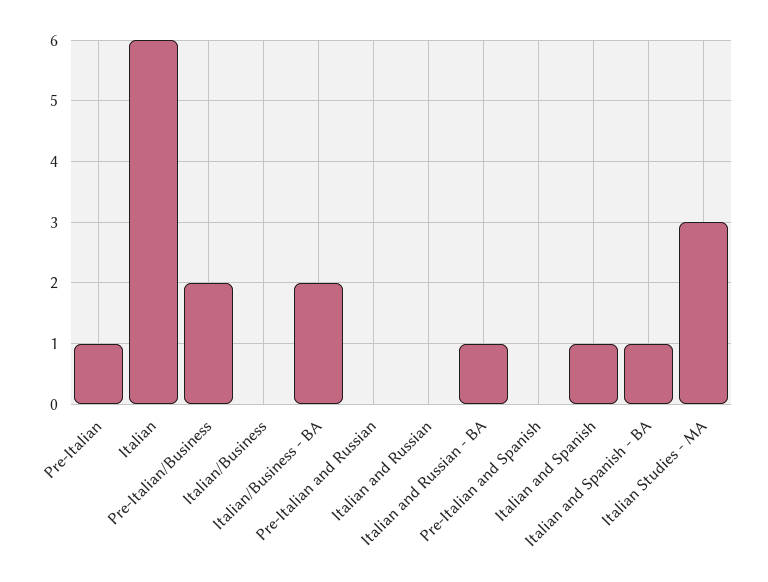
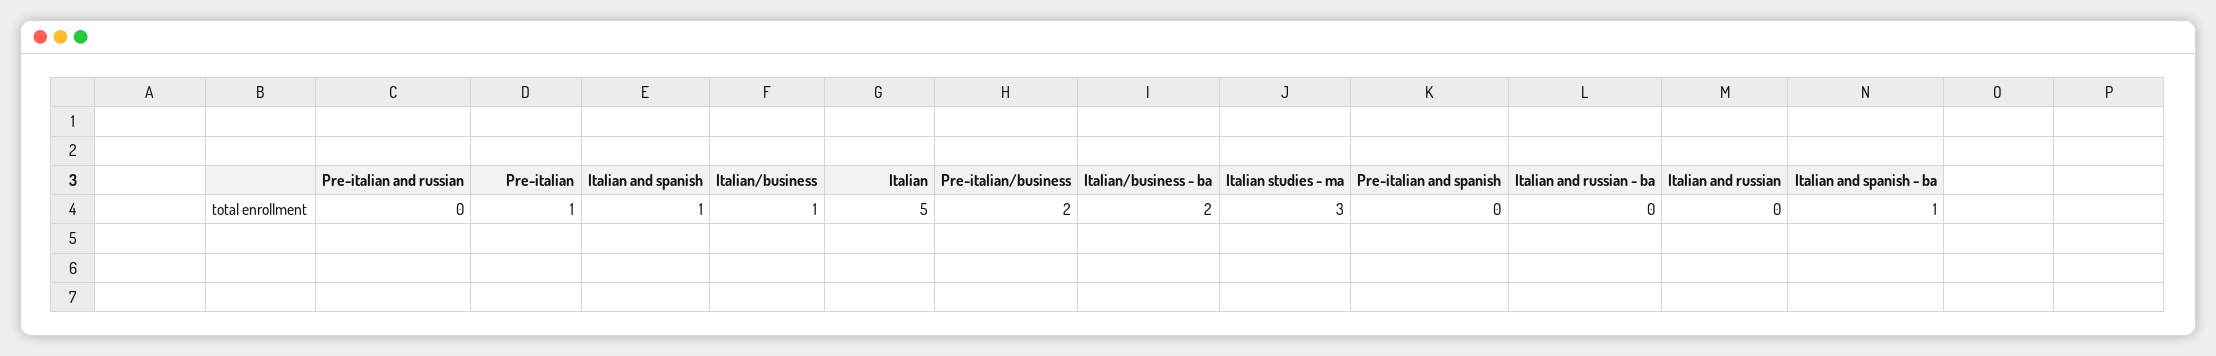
Italian: 6 -> 5
Italian/Business: 0 -> 1
Italian and Russian - BA: 1 -> 0

